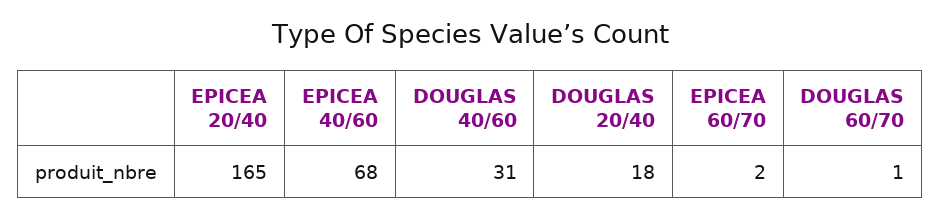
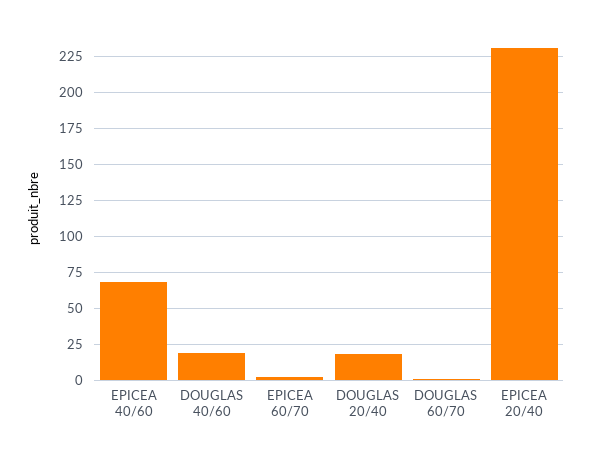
EPICEA 20/40: 165 -> 230
DOUGLAS 40/60: 31 -> 20

